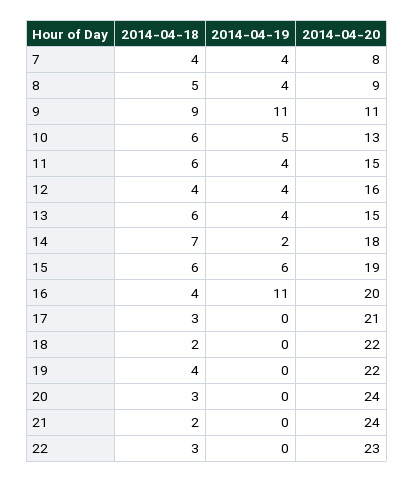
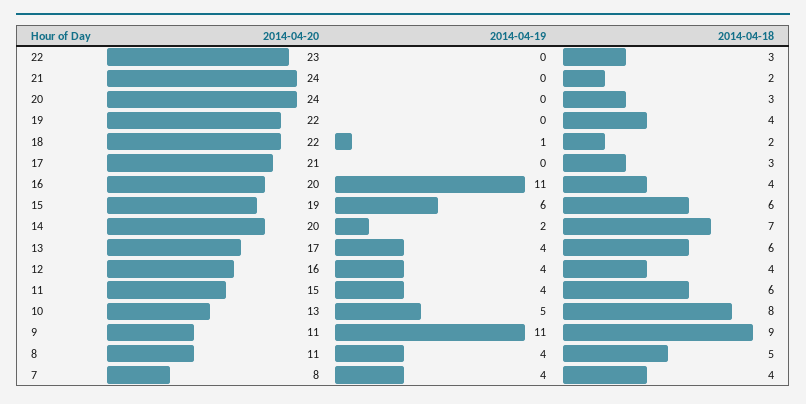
2014-04-20, 8: 9 -> 11
2014-04-18, 10: 6 -> 8
2014-04-20, 13: 15 -> 17
2014-04-20, 14: 18 -> 20
2014-04-19, 18: 0 -> 1

